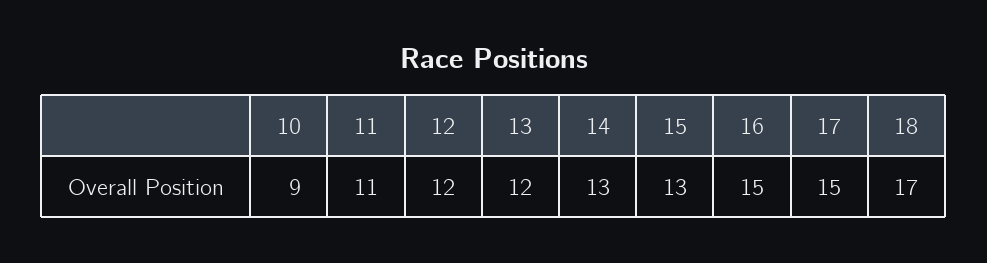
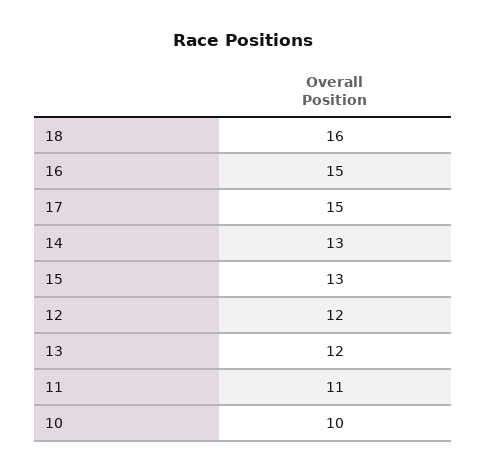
10: 9 -> 10
18: 17 -> 16

